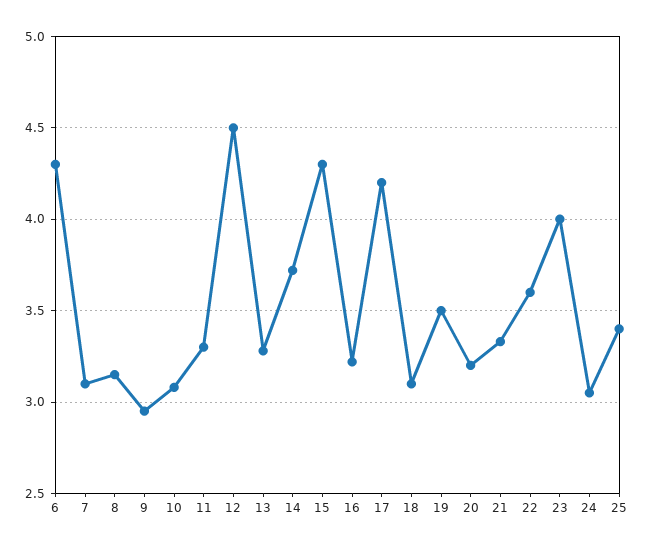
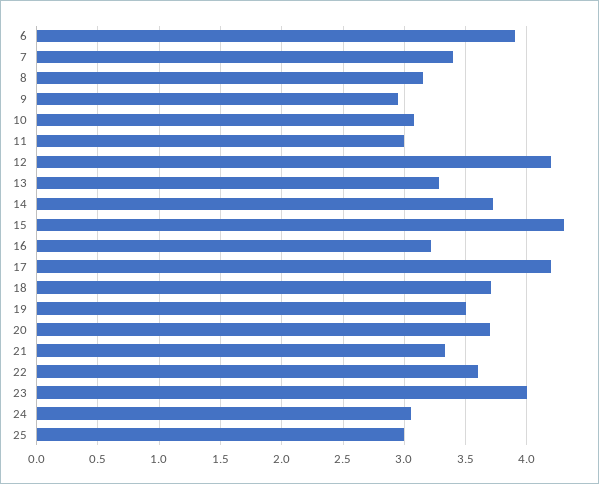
6: 4.3 -> 3.9
7: 3.1 -> 3.4
11: 3.3 -> 3
12: 4.5 -> 4.2
18: 3.1 -> 3.7
20: 3.2 -> 3.7
25: 3.4 -> 3

